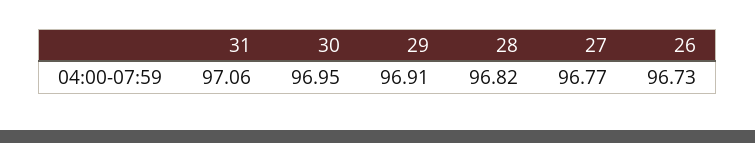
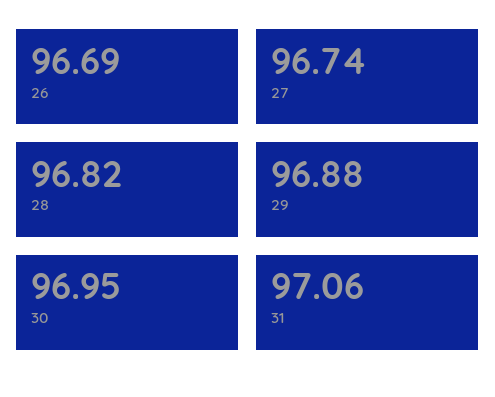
29: 96.91 -> 96.88
27: 96.77 -> 96.74
26: 96.73 -> 96.69

